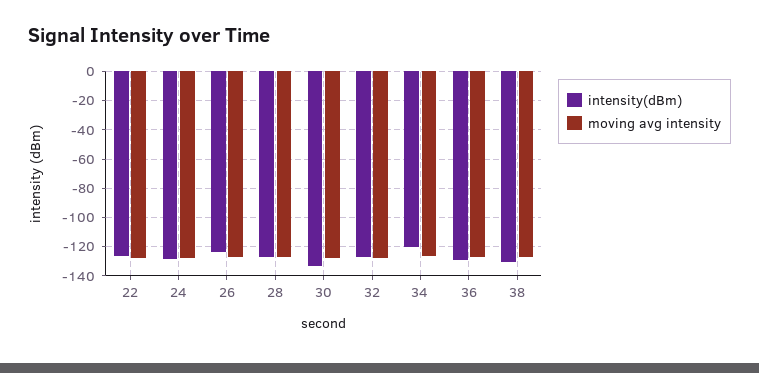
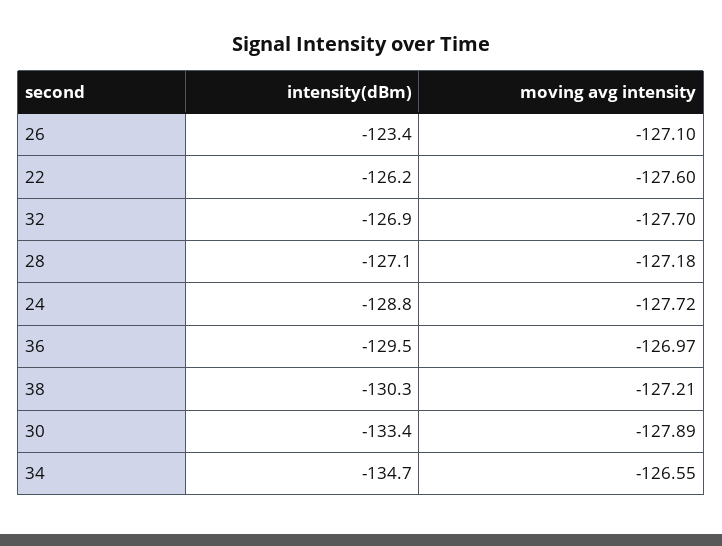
intensity(dBm), 34: -120 -> -134.7

